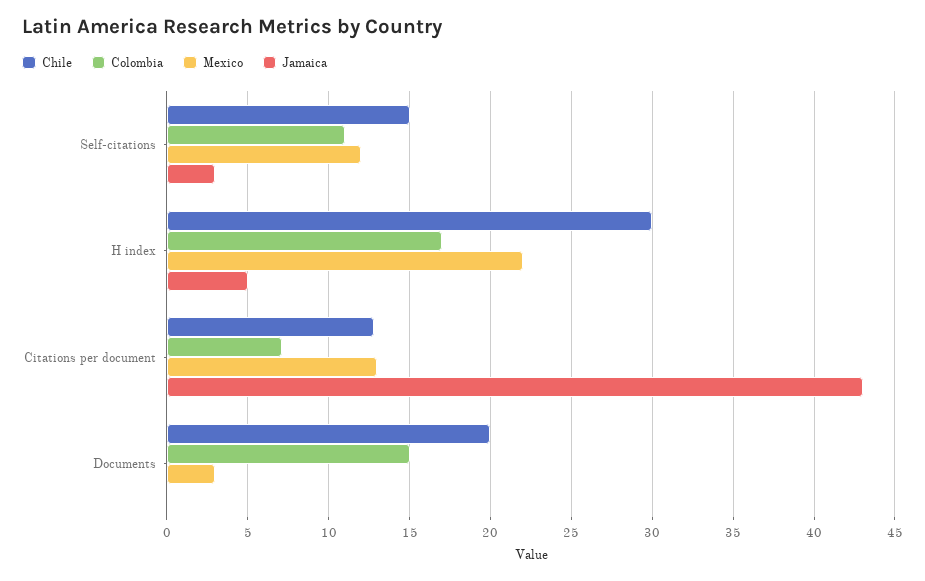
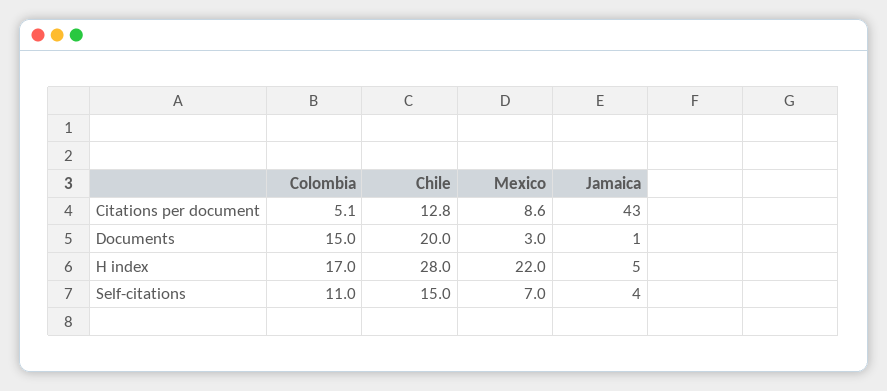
Mexico, Self-citations: 12 -> 7
Jamaica, Self-citations: 3 -> 4
Chile, H index: 30 -> 28
Colombia, Citations per document: 7 -> 5.1
Mexico, Citations per document: 13 -> 8.6
Jamaica, Documents: 0 -> 1

